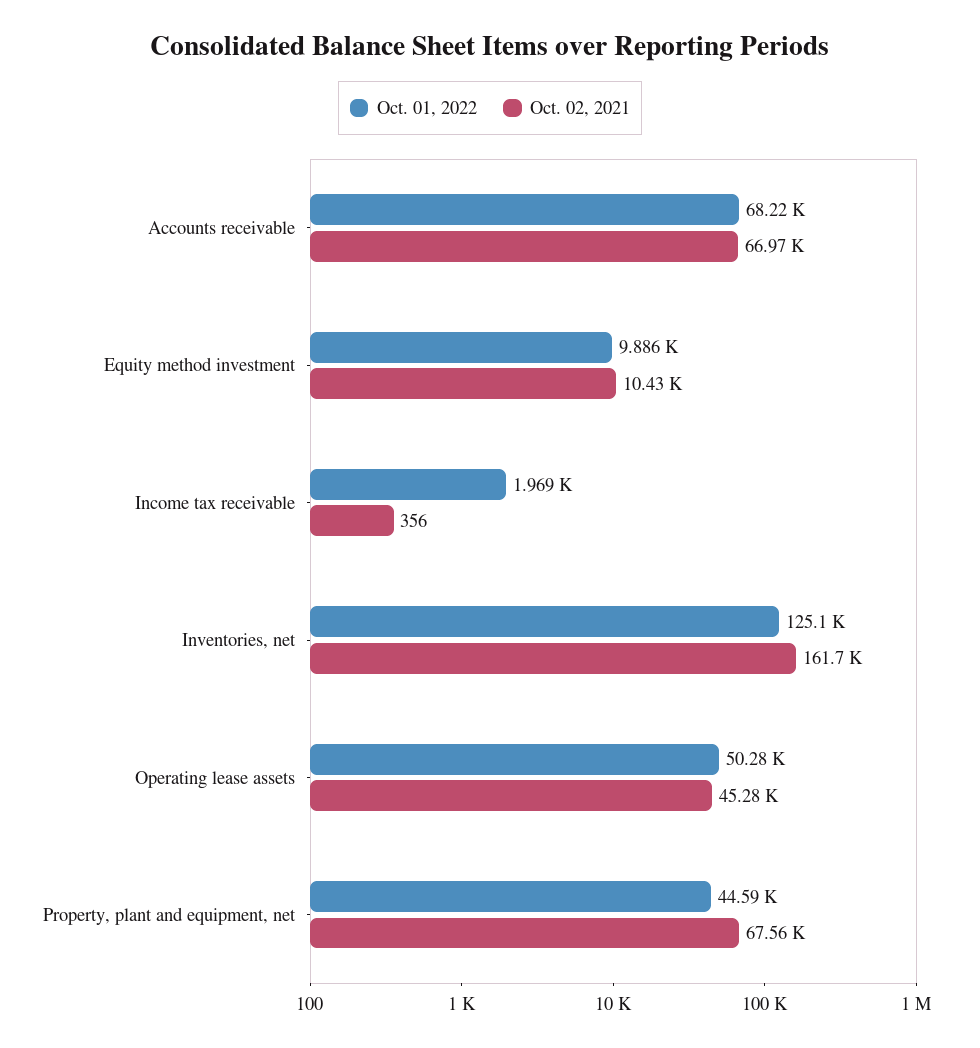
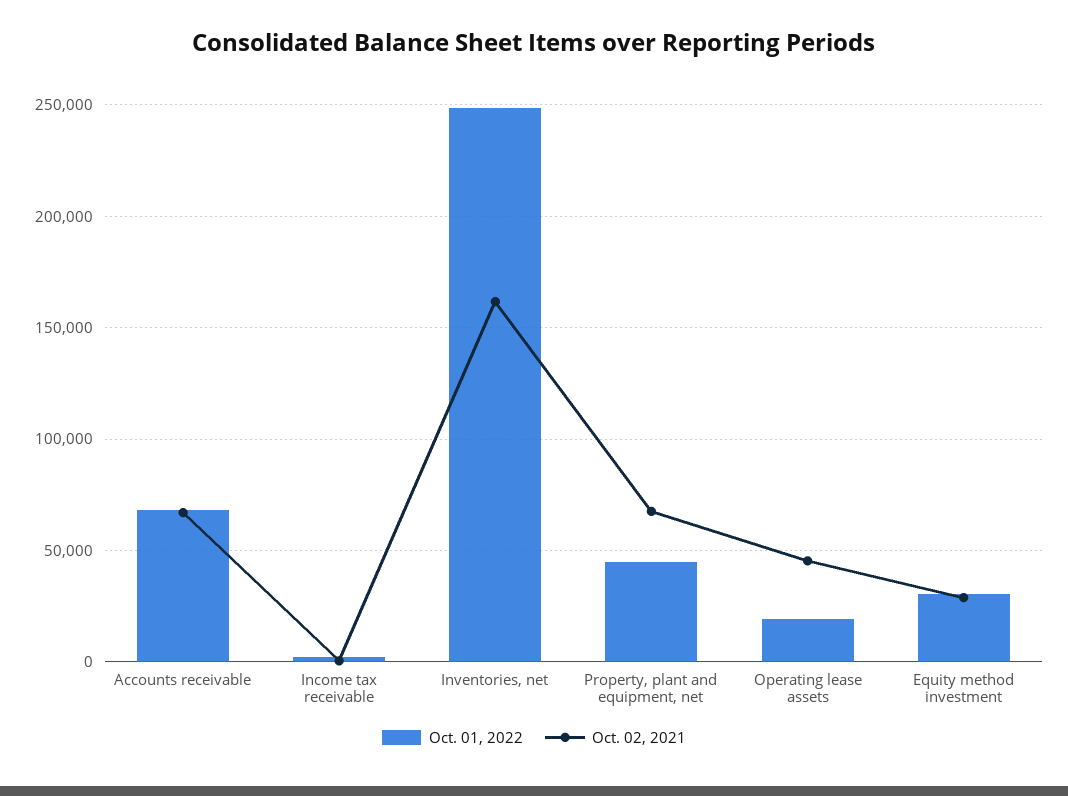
Oct. 01, 2022, Equity method investment: 9886 -> 30000
Oct. 02, 2021, Equity method investment: 10430 -> 30000
Oct. 01, 2022, Inventories, net: 125100 -> 250000
Oct. 01, 2022, Operating lease assets: 50280 -> 20000

